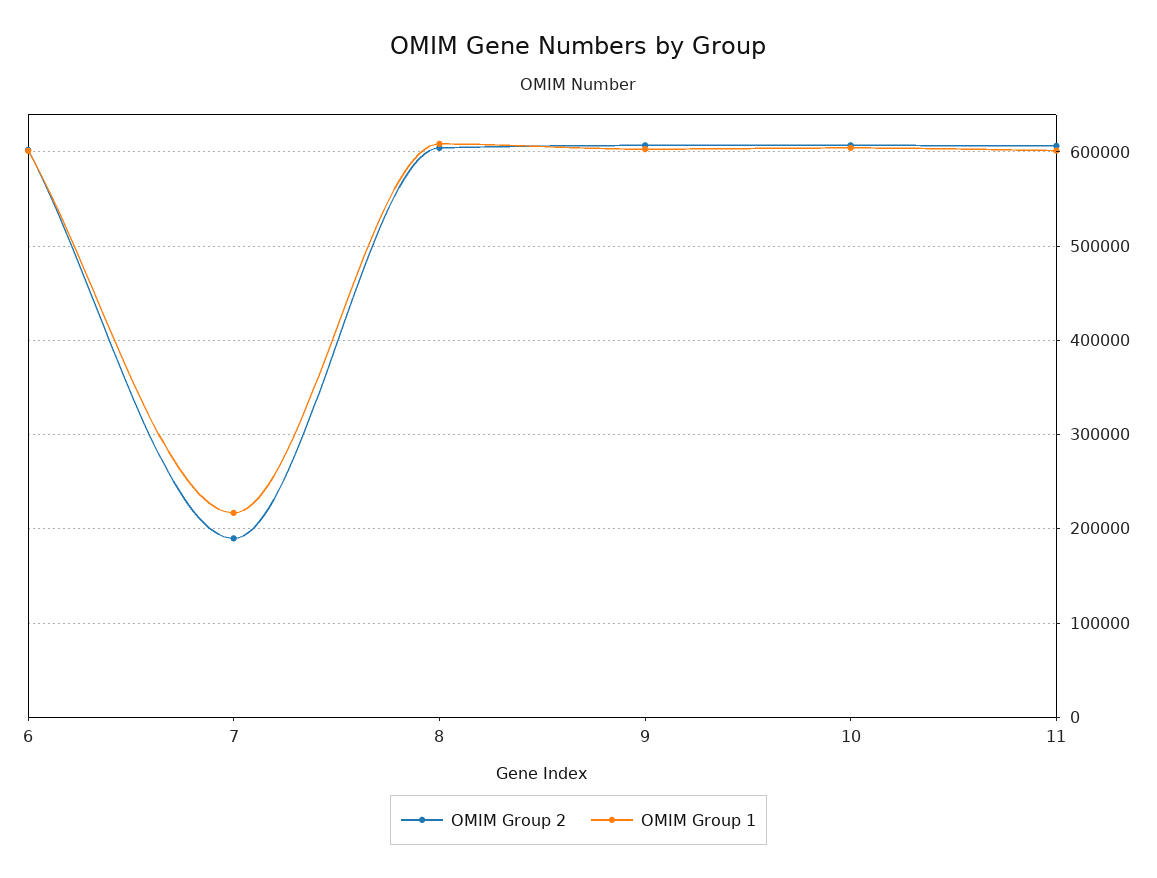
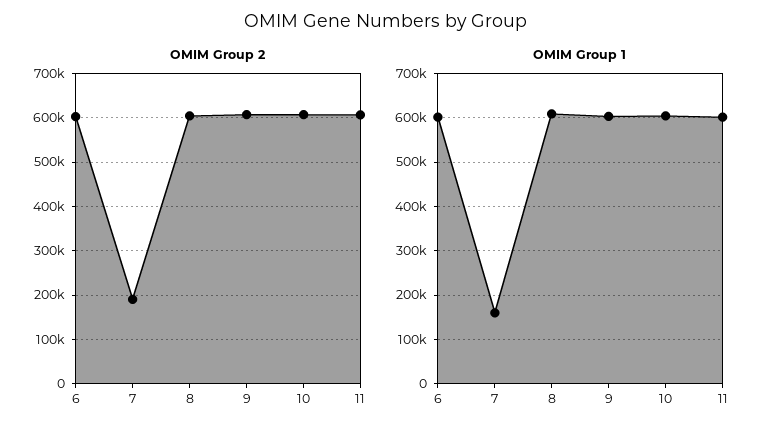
OMIM Group 1, 7: 220000 -> 160000

